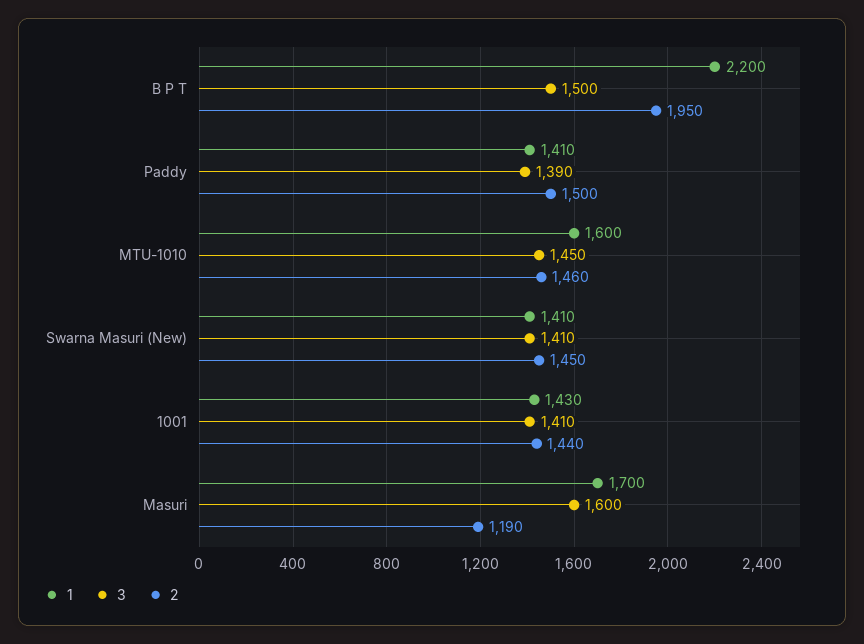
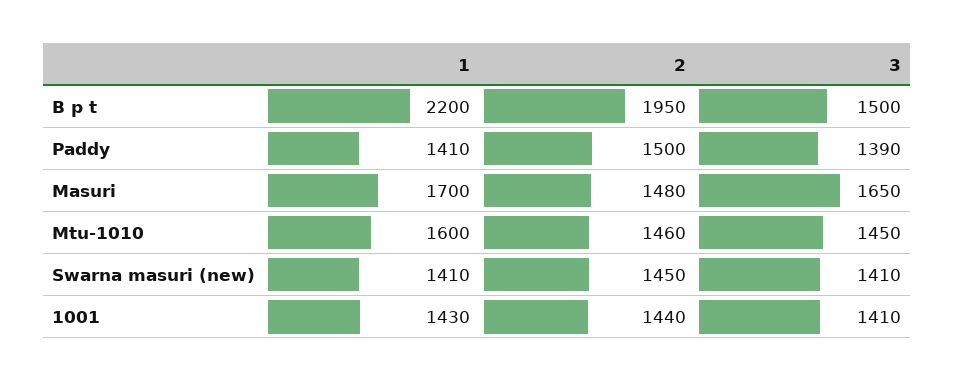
3, Masuri: 1600 -> 1650
2, Masuri: 1190 -> 1480

